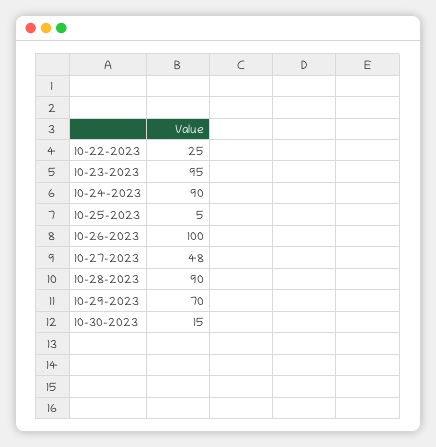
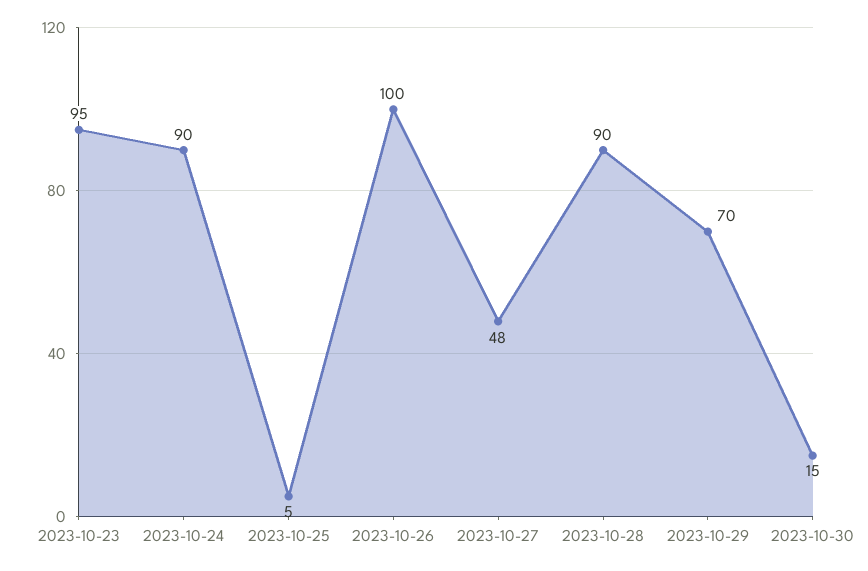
10-22-2023: 25 -> none

